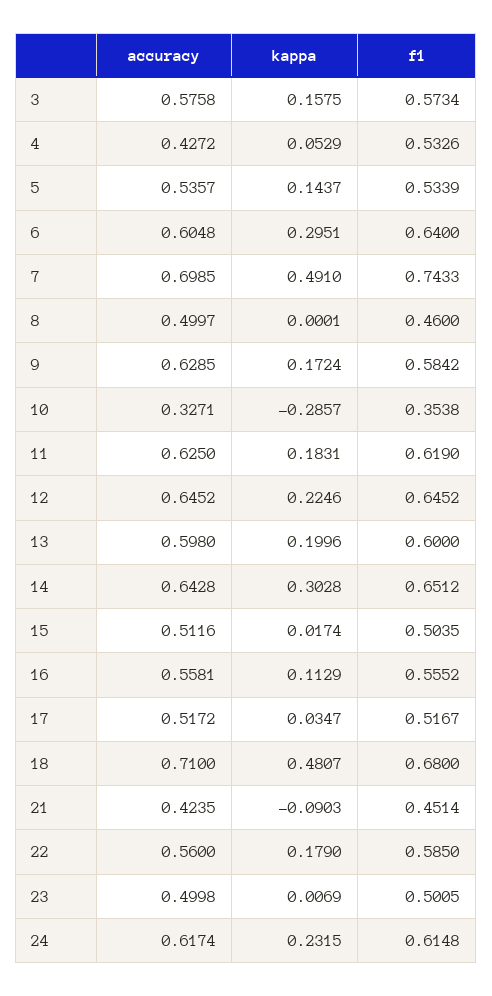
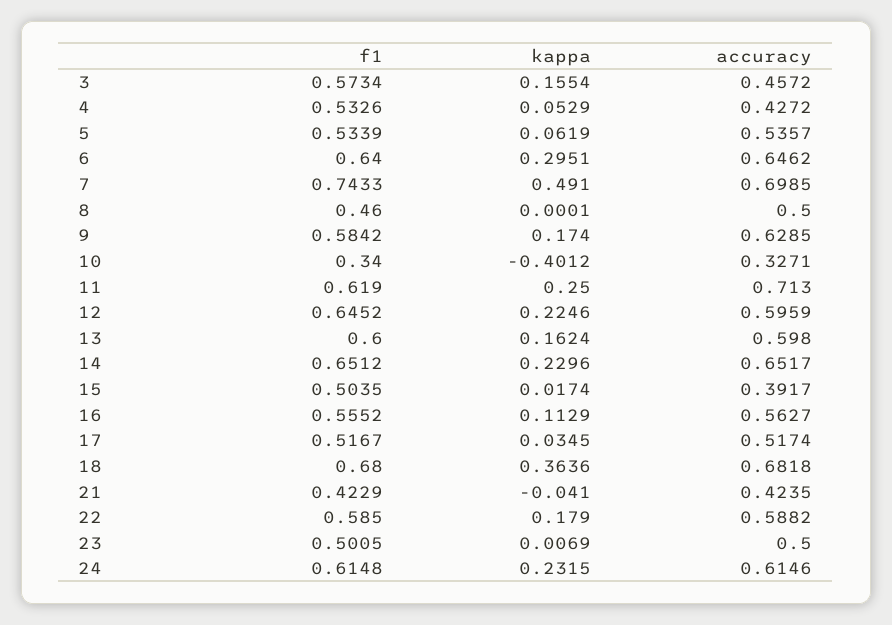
accuracy, 3: 0.5758 -> 0.4572
kappa, 3: 0.1575 -> 0.1554
kappa, 5: 0.1437 -> 0.0619
accuracy, 6: 0.6048 -> 0.6462
accuracy, 8: 0.4997 -> 0.5
kappa, 9: 0.1724 -> 0.174
kappa, 10: -0.2857 -> -0.4012
f1, 10: 0.3538 -> 0.34
accuracy, 11: 0.625 -> 0.713
kappa, 11: 0.1831 -> 0.25
accuracy, 12: 0.6452 -> 0.5959
kappa, 13: 0.1996 -> 0.1624
accuracy, 14: 0.6428 -> 0.6517
kappa, 14: 0.3028 -> 0.2296
accuracy, 15: 0.5116 -> 0.3917
accuracy, 16: 0.5581 -> 0.5627
accuracy, 17: 0.5172 -> 0.5174
kappa, 17: 0.0347 -> 0.0345
accuracy, 18: 0.71 -> 0.6818
kappa, 18: 0.4807 -> 0.3636
kappa, 21: -0.0903 -> -0.041
f1, 21: 0.4514 -> 0.4229
accuracy, 22: 0.56 -> 0.5882
accuracy, 23: 0.4998 -> 0.5
accuracy, 24: 0.6174 -> 0.6146

